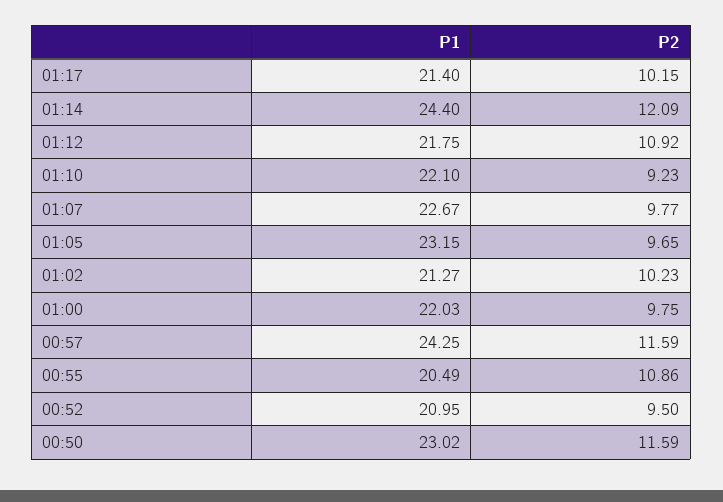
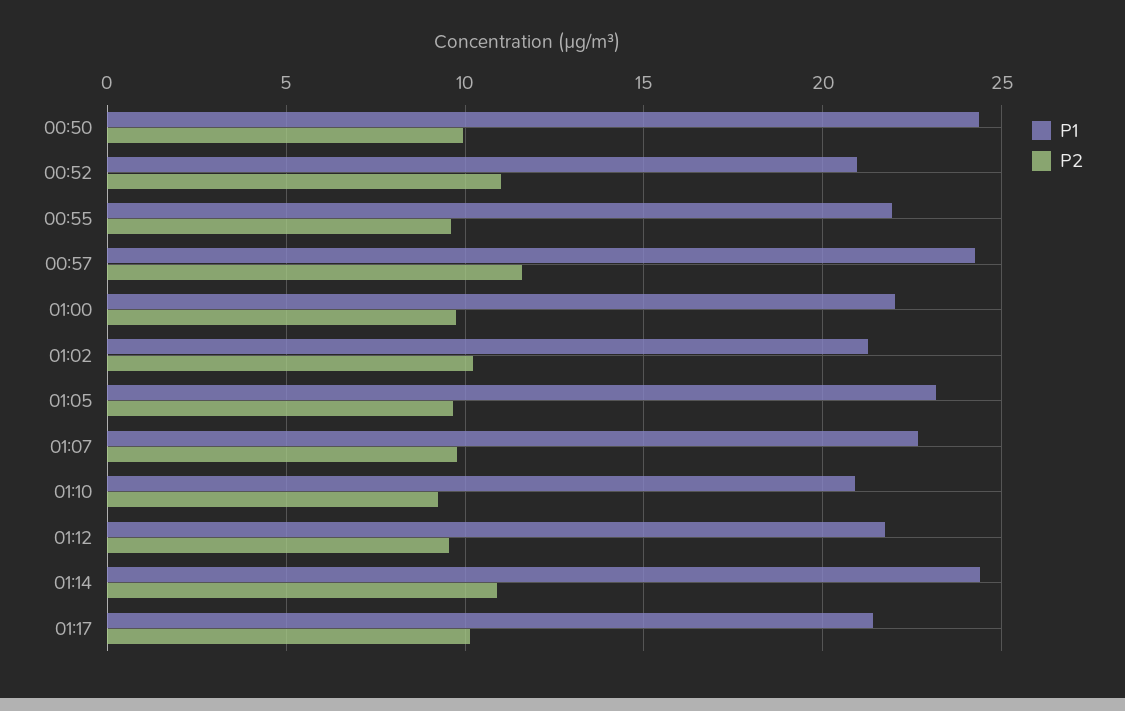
P2, 01:14: 12.09 -> 11
P2, 01:12: 10.92 -> 9.5
P1, 01:10: 22.1 -> 21
P1, 00:55: 20.49 -> 22
P2, 00:55: 10.86 -> 9.5
P2, 00:52: 9.5 -> 11
P1, 00:50: 23.02 -> 24.5
P2, 00:50: 11.59 -> 10

